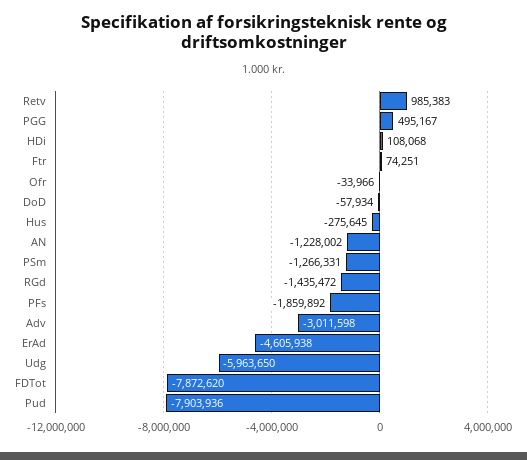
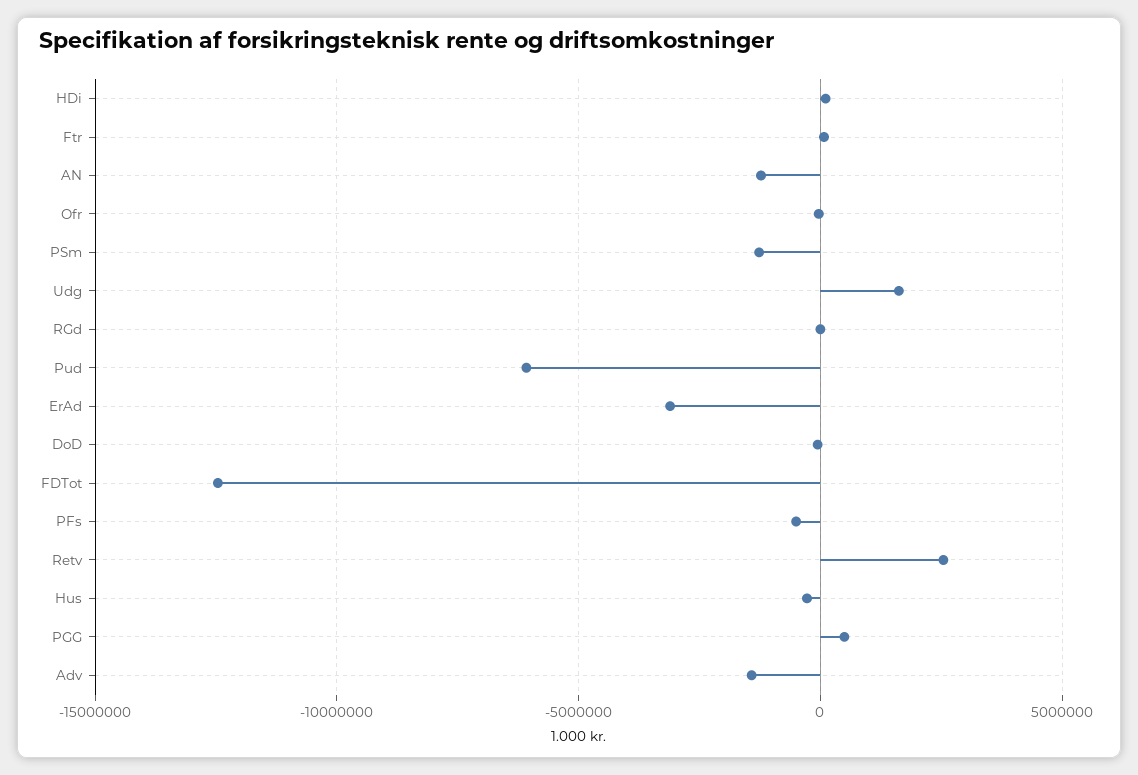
Retv: 985383 -> 2500000
RGd: -1435472 -> 0
PFs: -1859892 -> -500000
Adv: -3011598 -> -1500000
ErAd: -4605938 -> -3000000
Udg: -5963650 -> 1500000
FDTot: -7872620 -> -12500000
Pud: -7903936 -> -6000000

